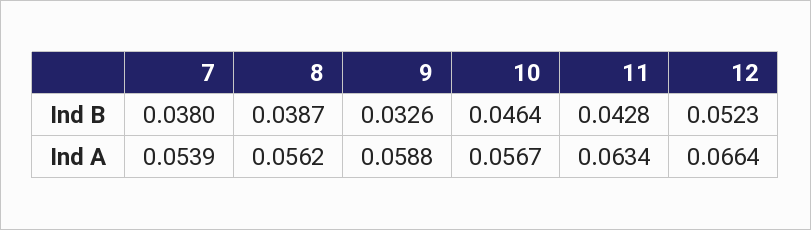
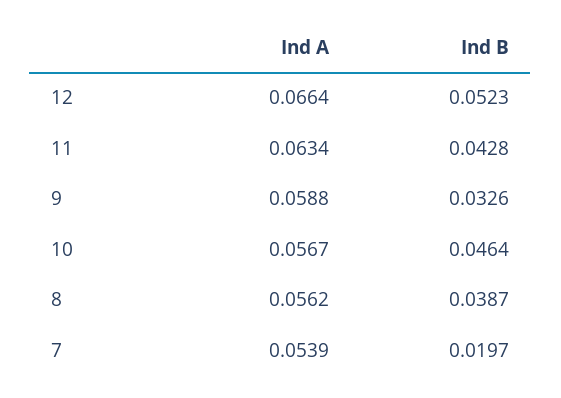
7, Ind B: 0.038 -> 0.0197

